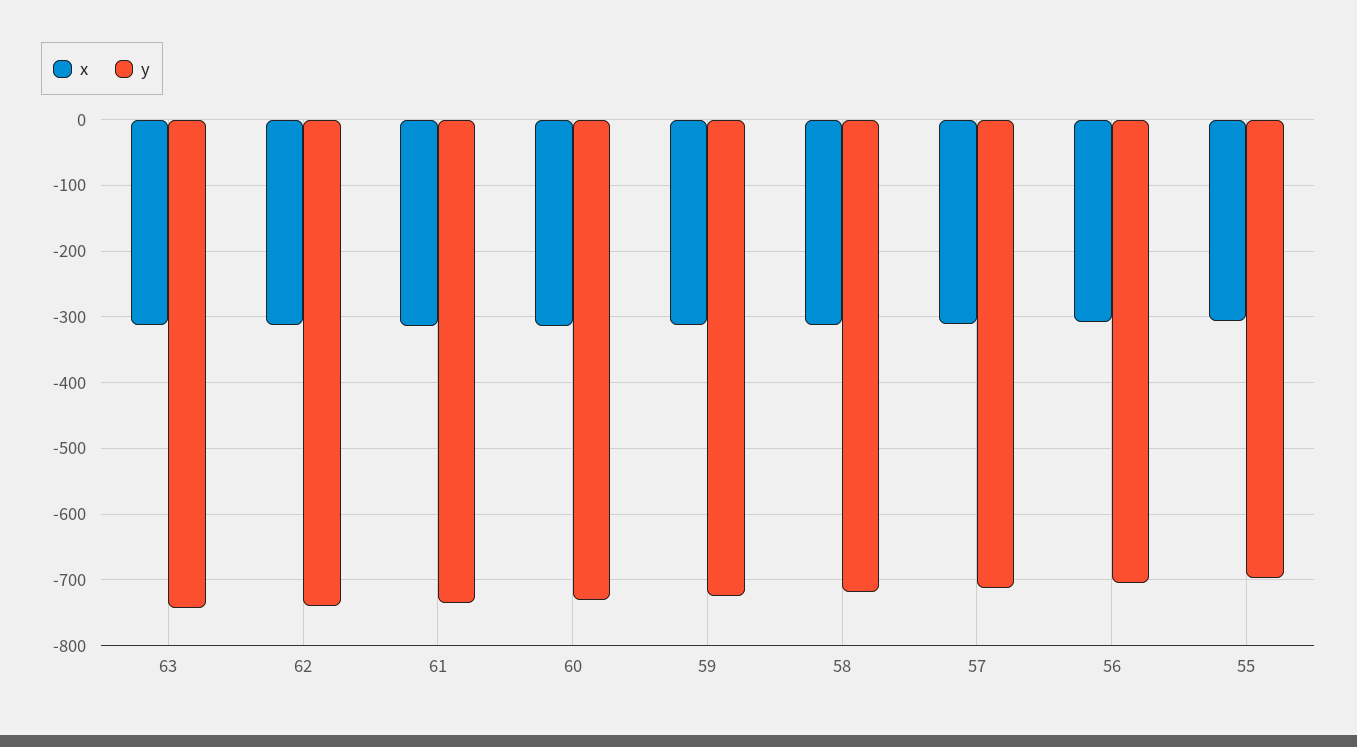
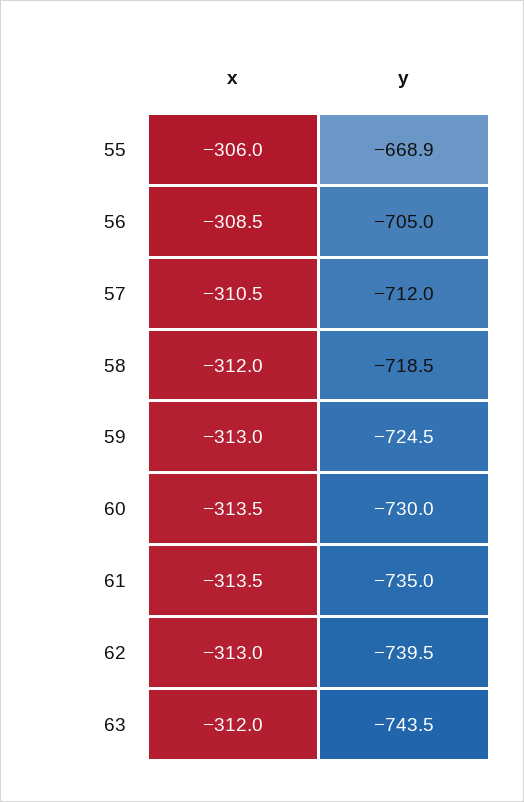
y, 55: -700 -> -668.9

